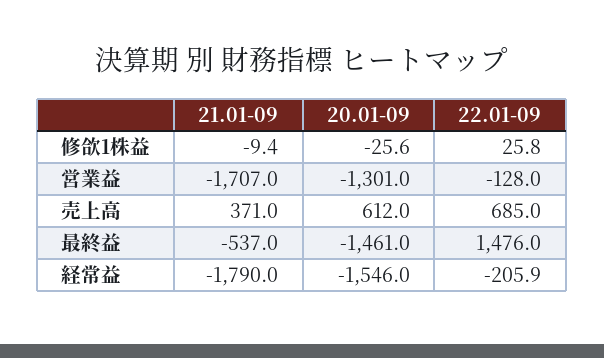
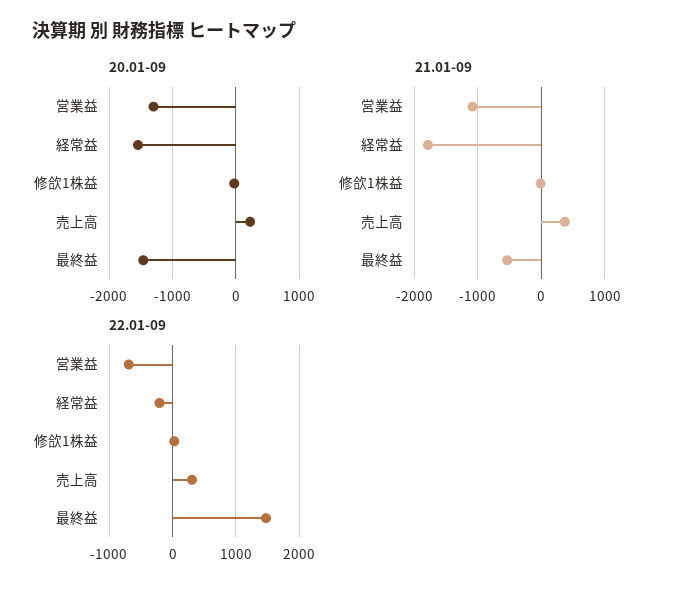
21.01-09, 営業益: -1707 -> -1100
22.01-09, 営業益: -128 -> -700
20.01-09, 売上高: 612 -> 200
22.01-09, 売上高: 685 -> 300

